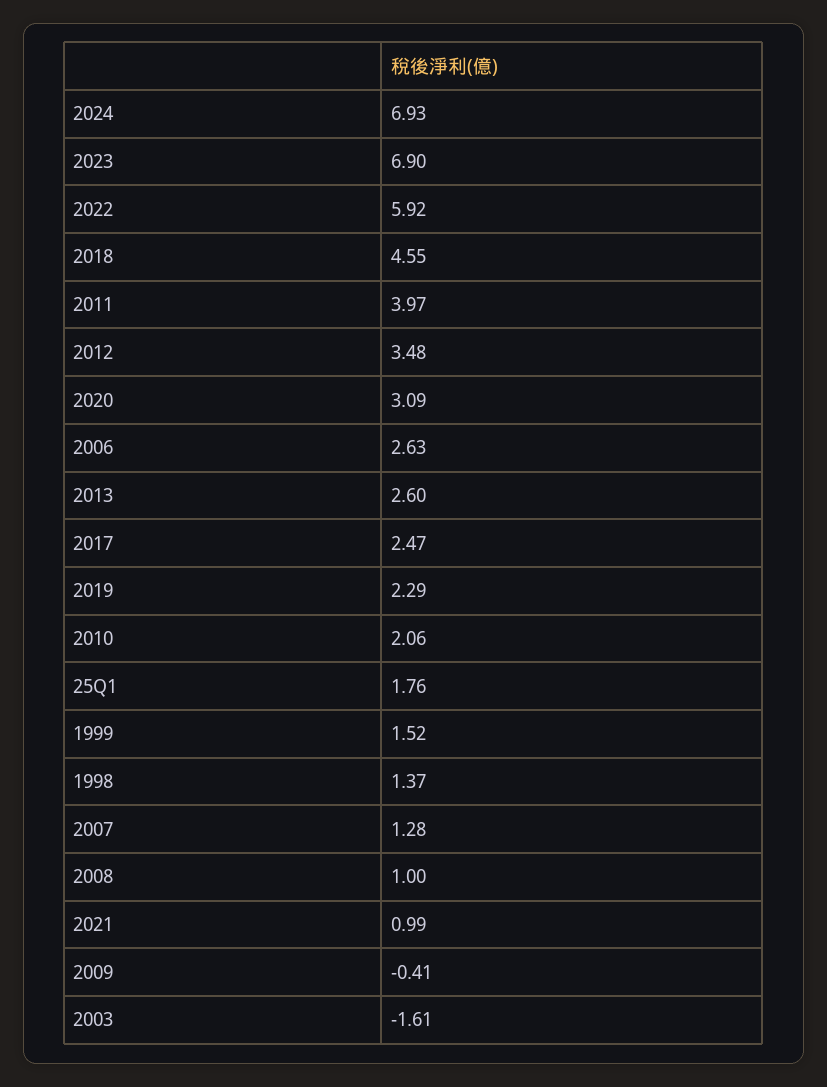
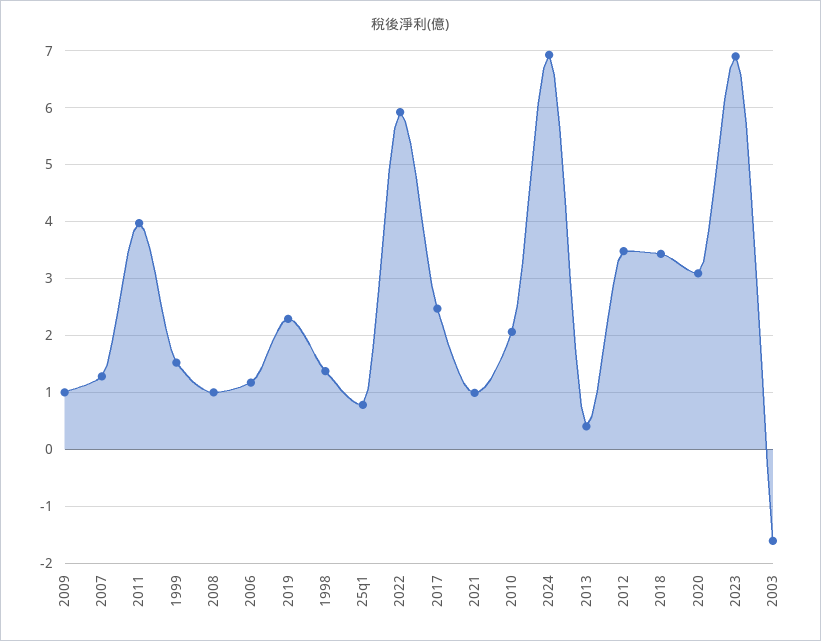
2018: 4.55 -> 3.4
2006: 2.63 -> 1.2
2013: 2.6 -> 0.4
25Q1: 1.76 -> 0.8
2009: -0.41 -> 1

